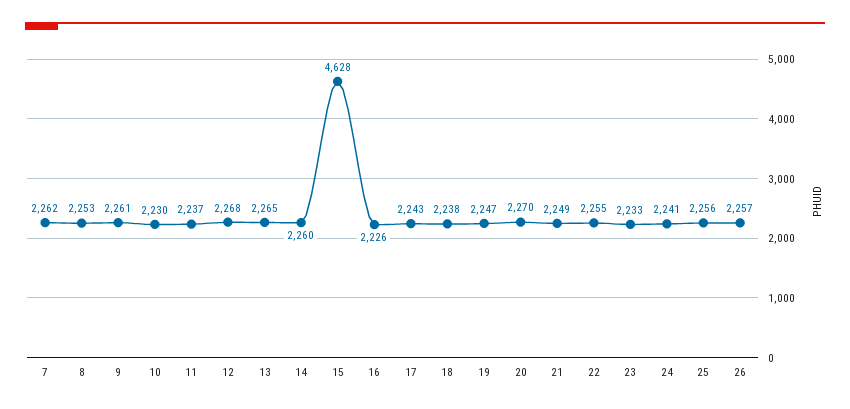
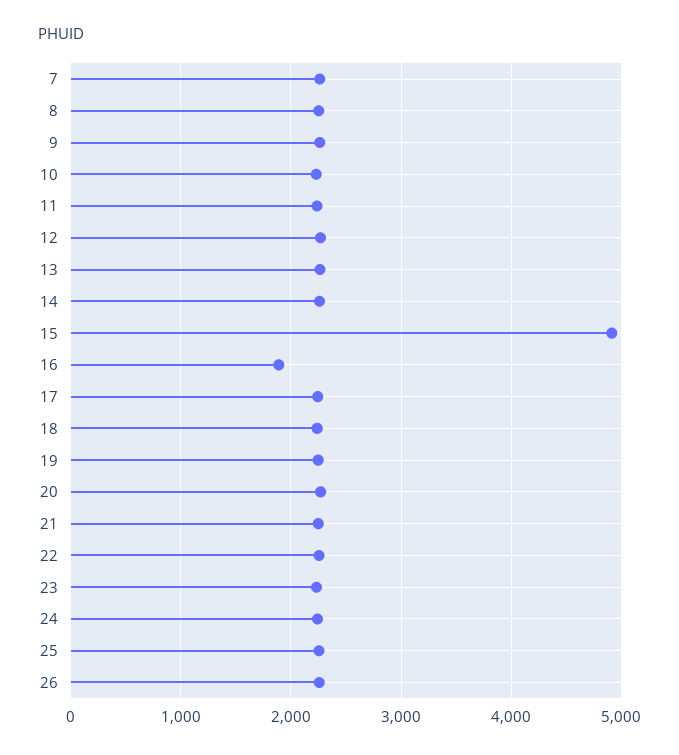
15: 4628 -> 4900
16: 2226 -> 1900

